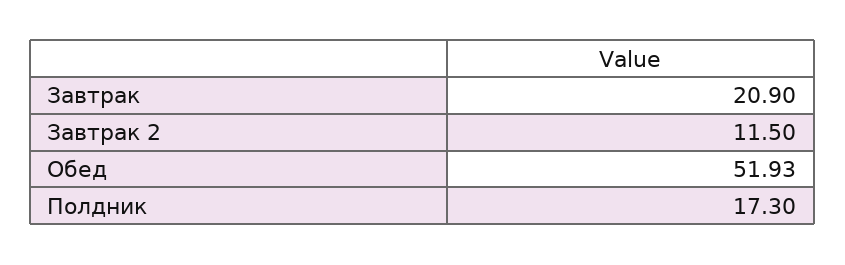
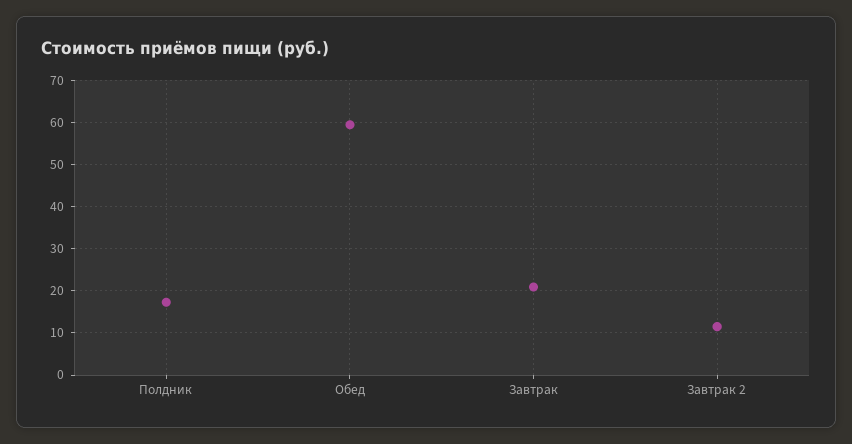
Обед: 51.93 -> 60

